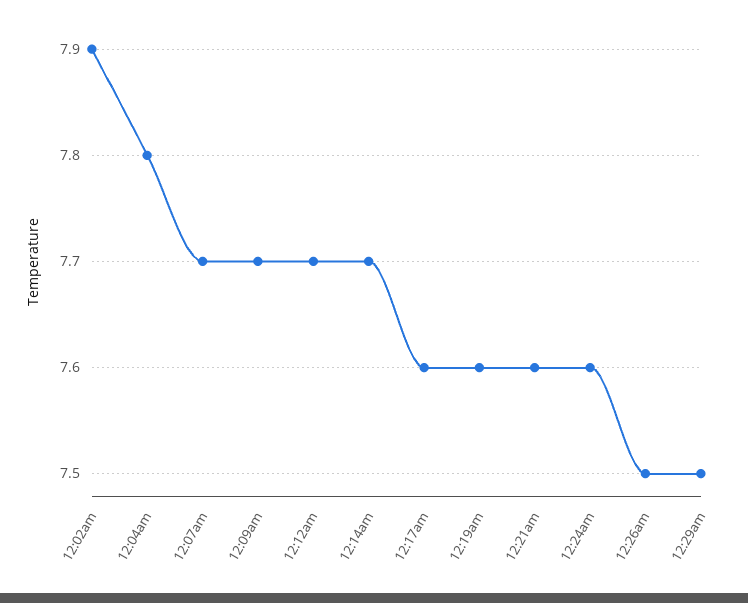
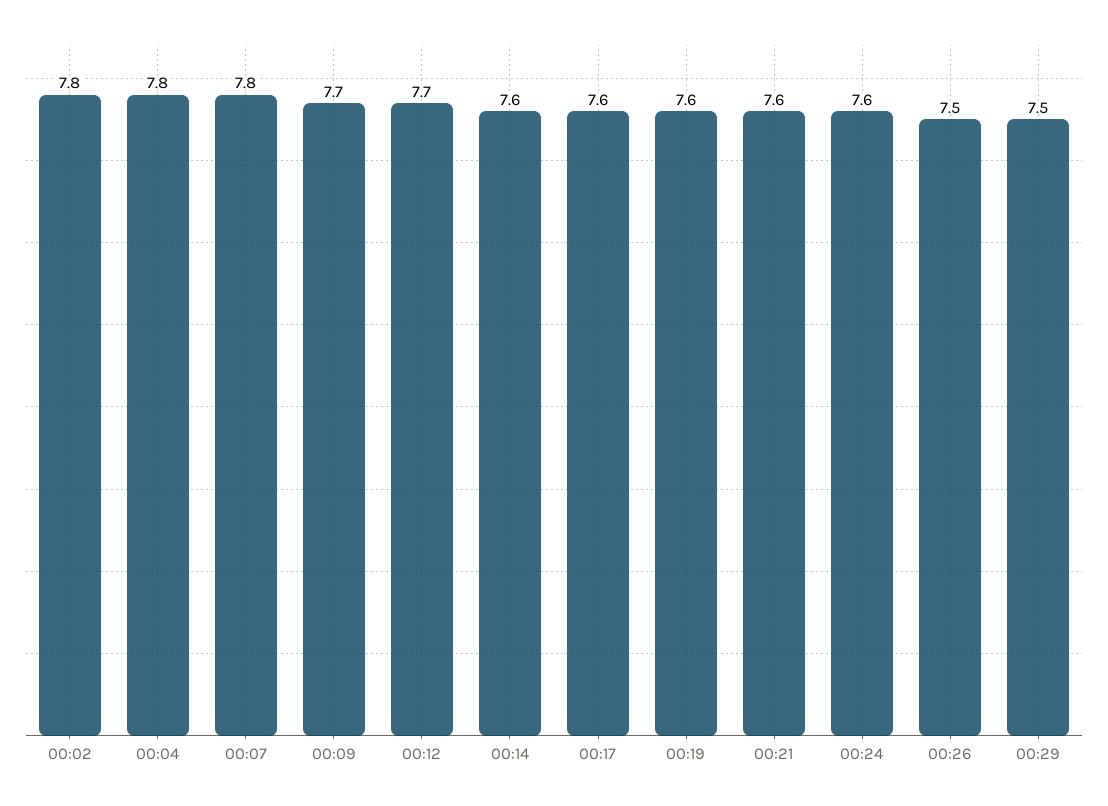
12:02am: 7.9 -> 7.8
12:07am: 7.7 -> 7.8
12:14am: 7.7 -> 7.6

